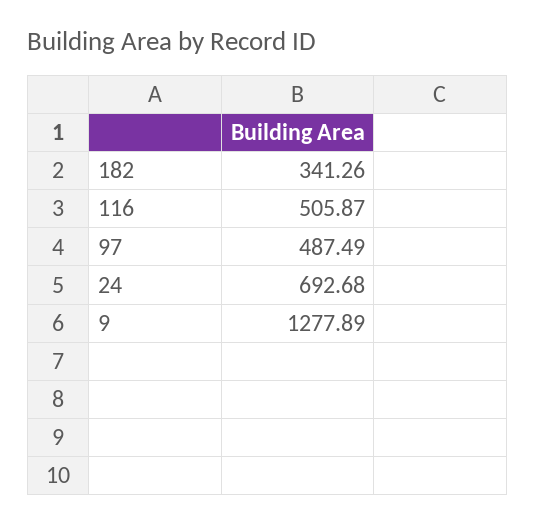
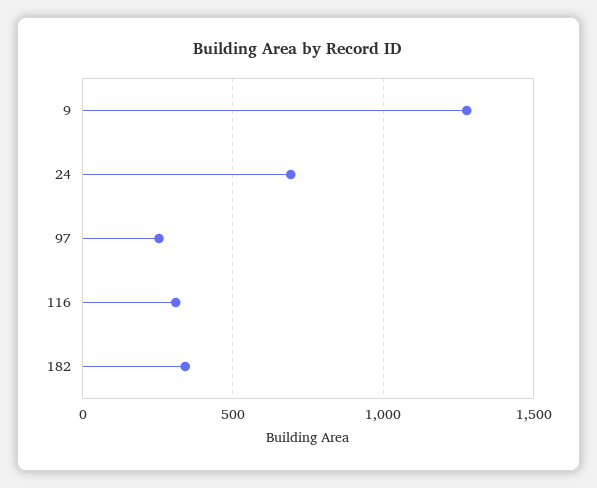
116: 505.87 -> 300
97: 487.49 -> 250

